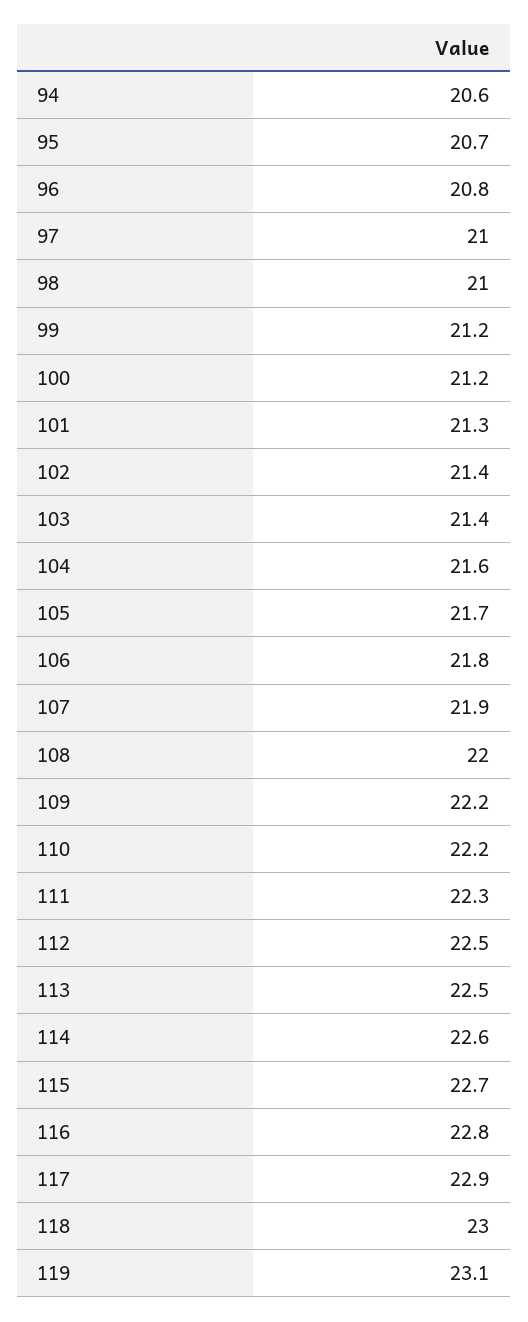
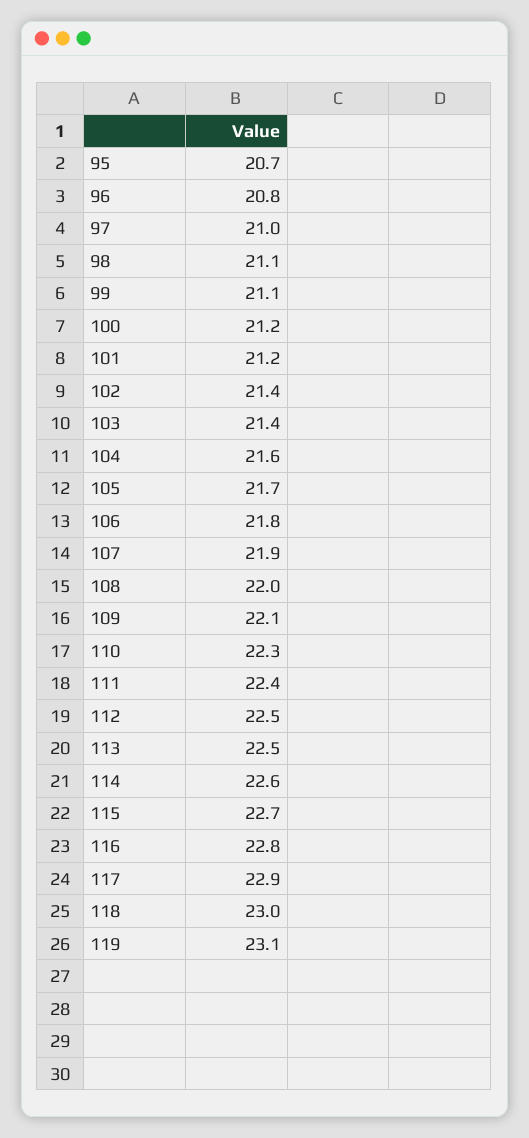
94: 20.6 -> none
98: 21 -> 21.1
99: 21.2 -> 21.1
101: 21.3 -> 21.2
109: 22.2 -> 22.1
110: 22.2 -> 22.3
111: 22.3 -> 22.4

